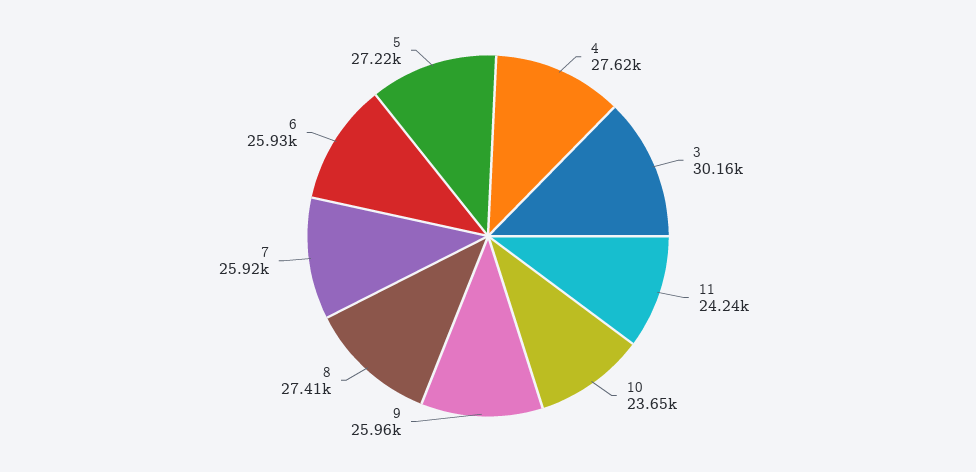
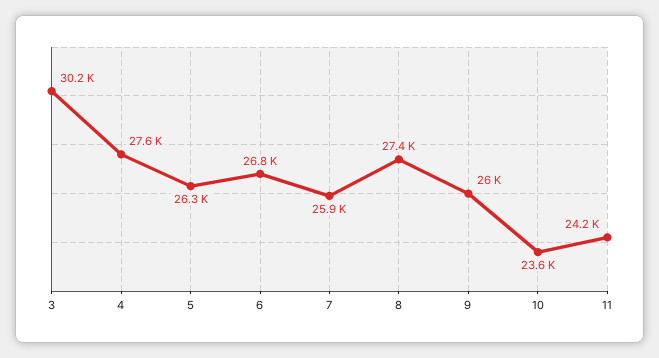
6: 25930 -> 26800
5: 27220 -> 26300

